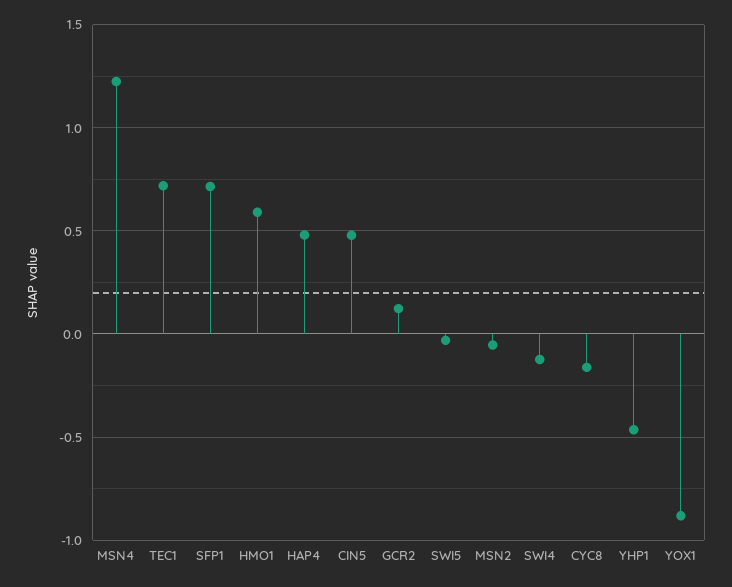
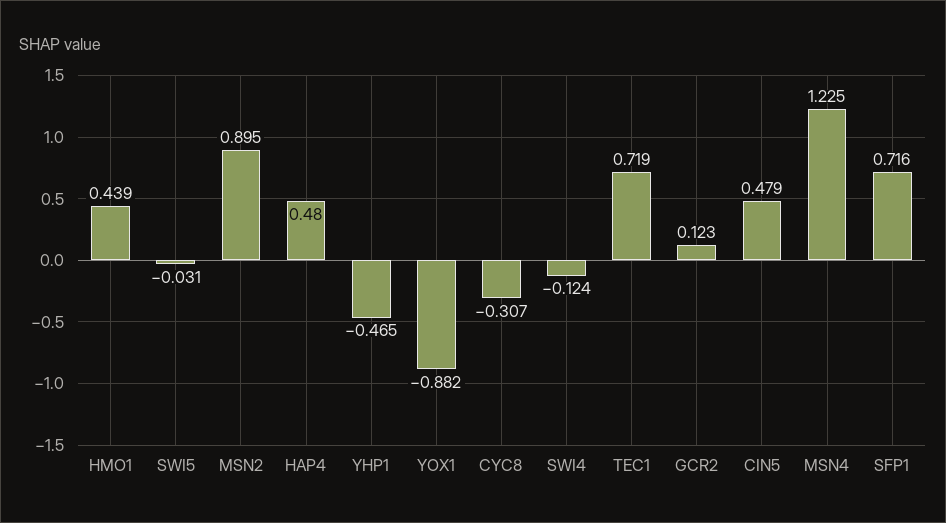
HMO1: 0.6 -> 0.439
MSN2: -0.05 -> 0.895
CYC8: -0.15 -> -0.307

